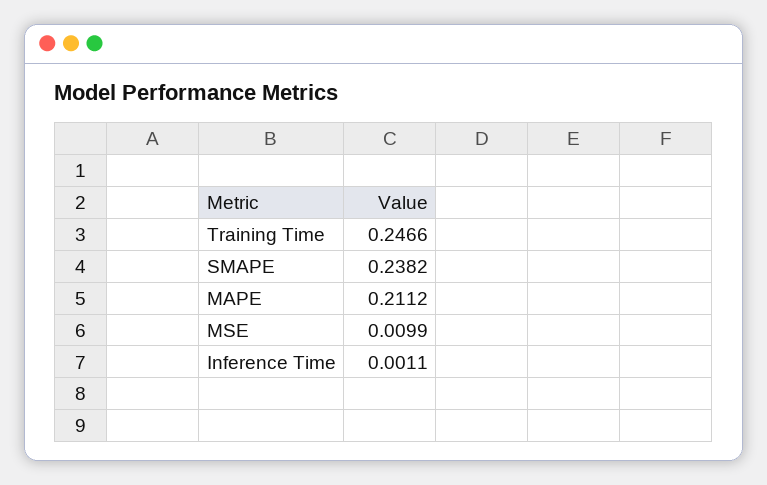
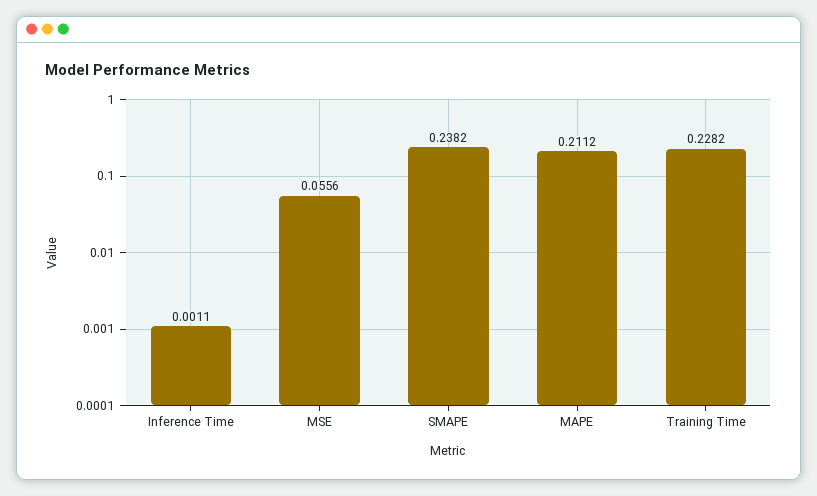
Training Time: 0.2466 -> 0.2282
MSE: 0.0099 -> 0.0556

